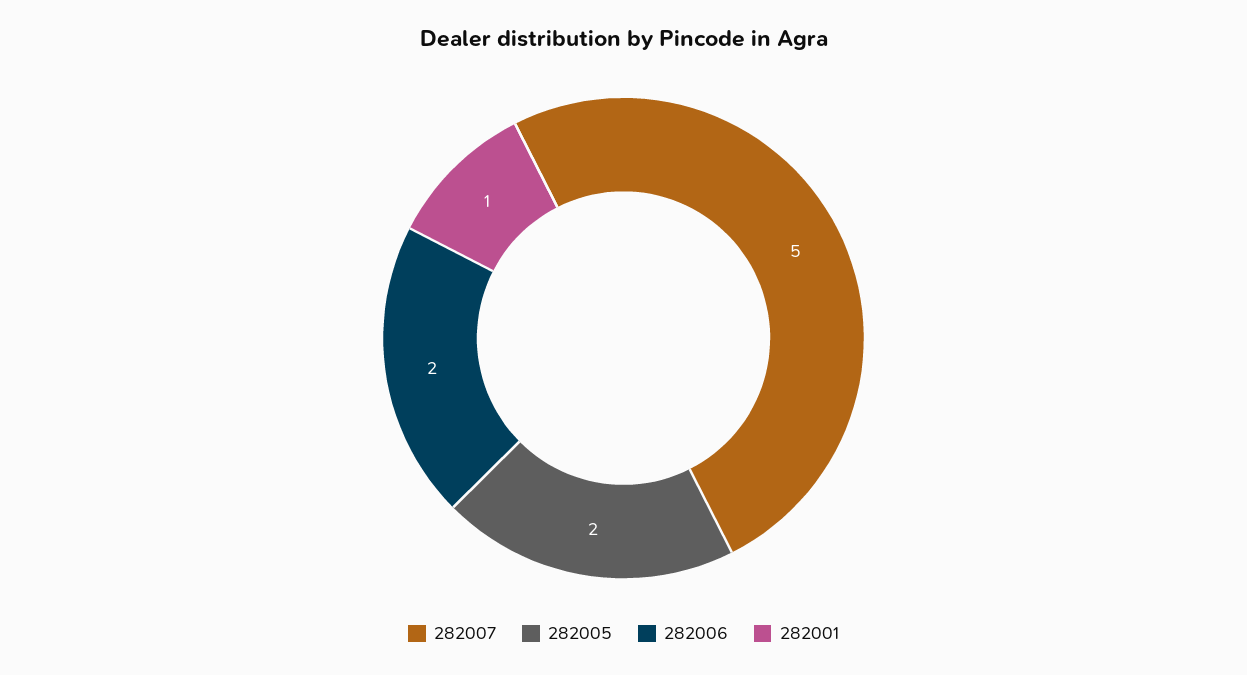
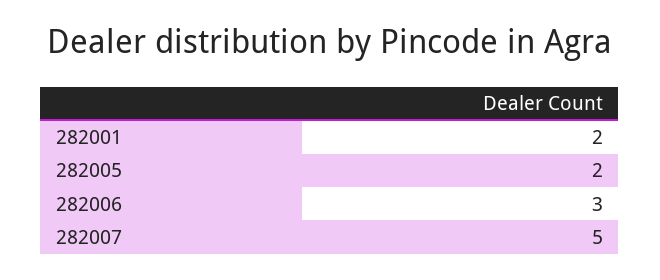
282006: 2 -> 3
282001: 1 -> 2

